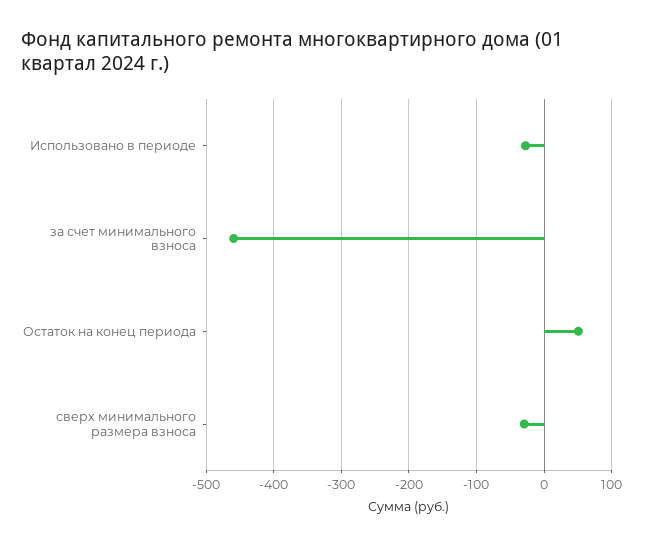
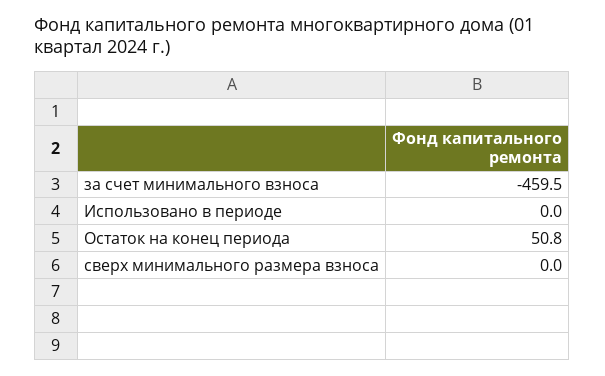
Использовано в периоде: -30 -> 0
сверх минимального размера взноса: -30 -> 0

